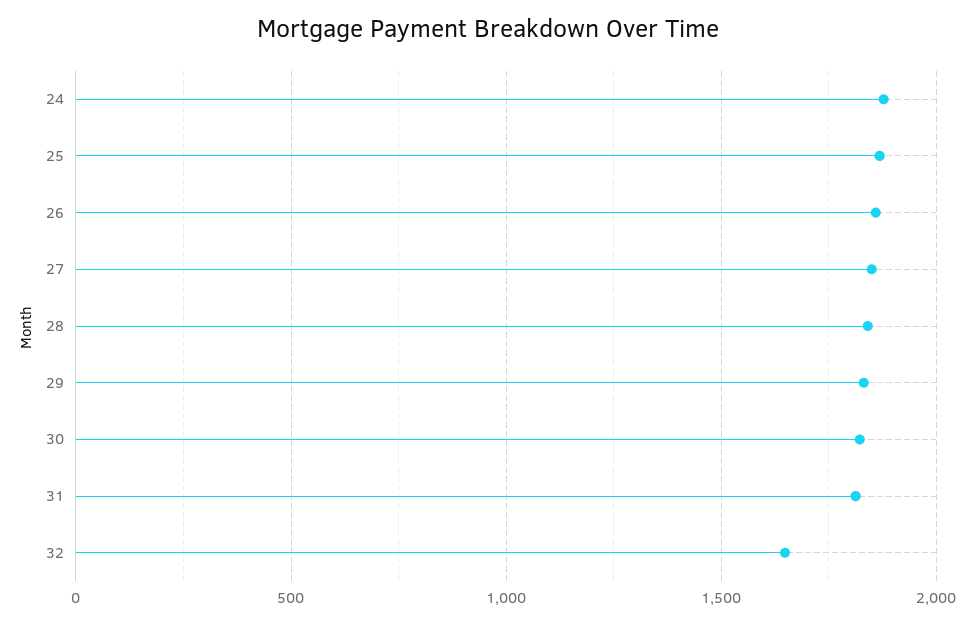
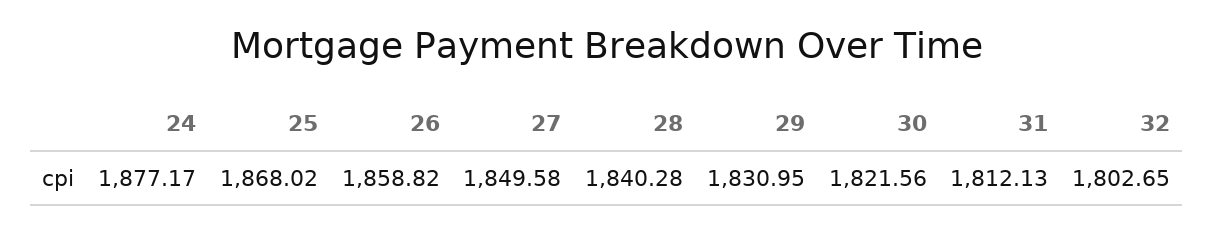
32: 1650 -> 1802.65

